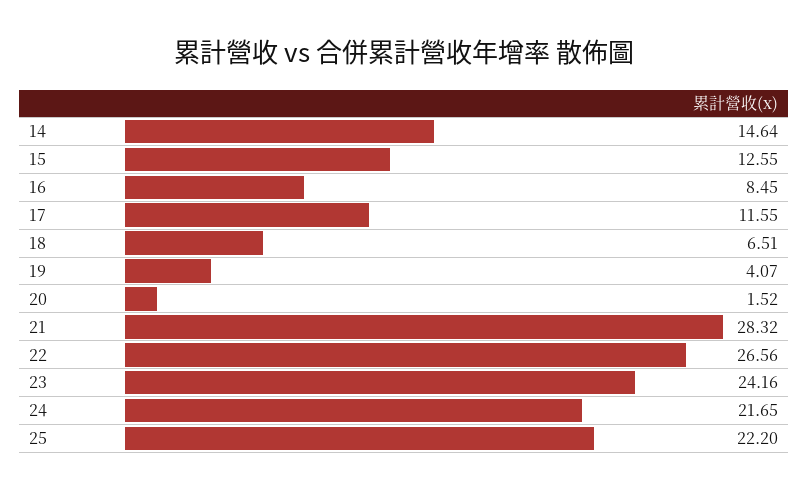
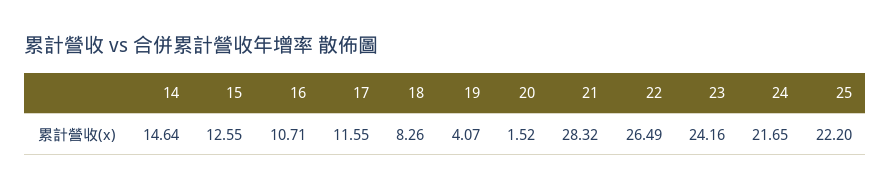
16: 8.45 -> 10.71
18: 6.51 -> 8.26
22: 26.56 -> 26.49

